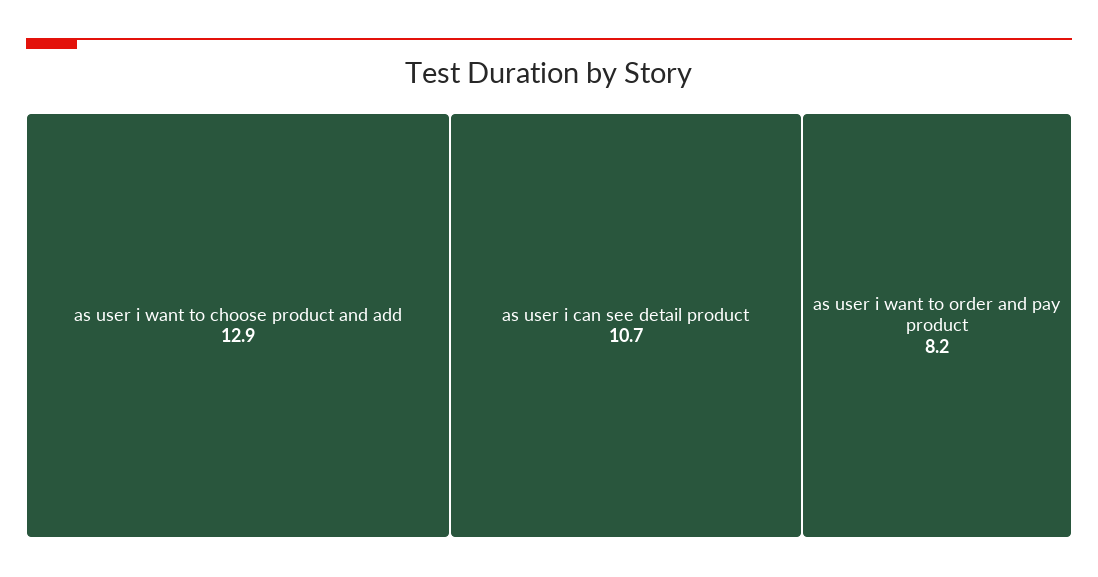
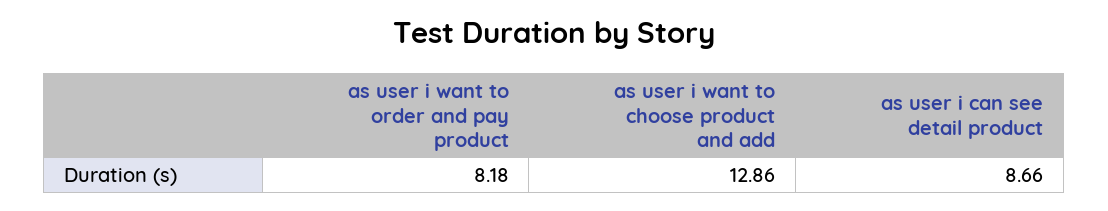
as user i can see detail product: 10.7 -> 8.66

